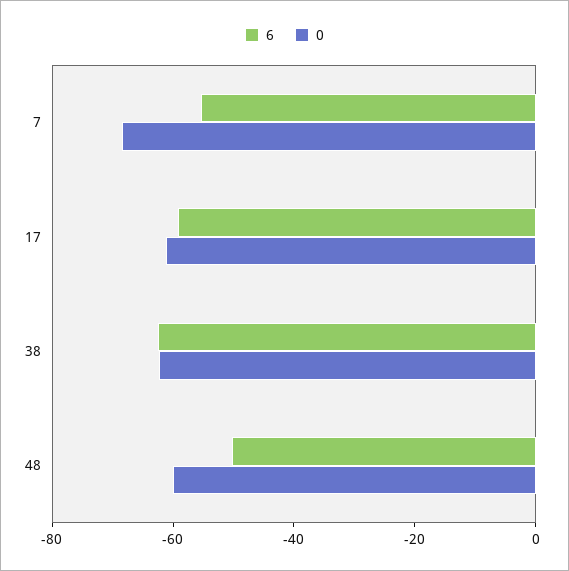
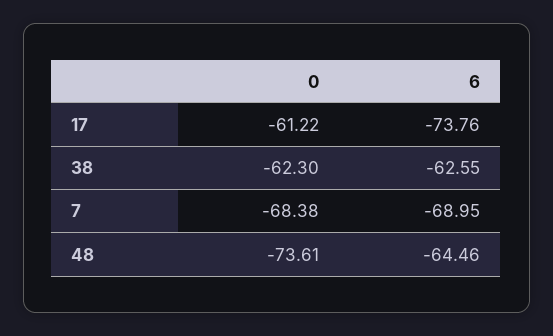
6, 7: -55 -> -68.95
6, 17: -60 -> -73.76
6, 48: -50 -> -64.46
0, 48: -60 -> -73.61

